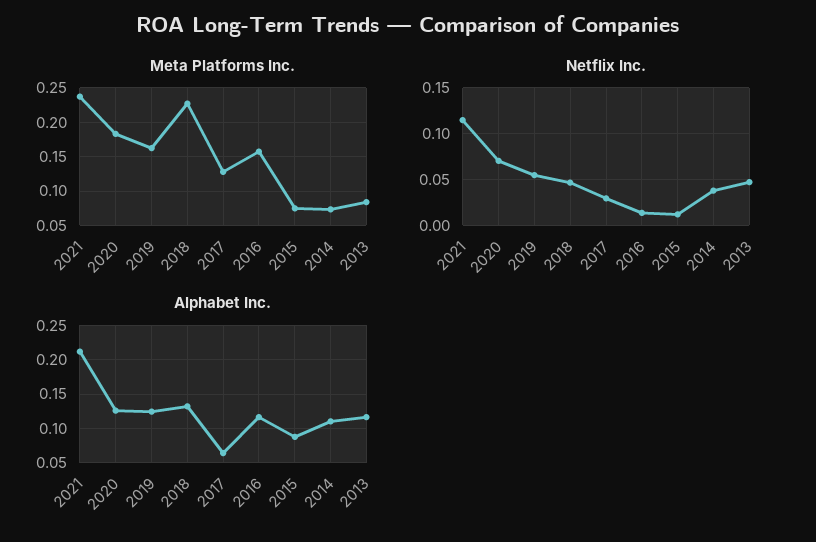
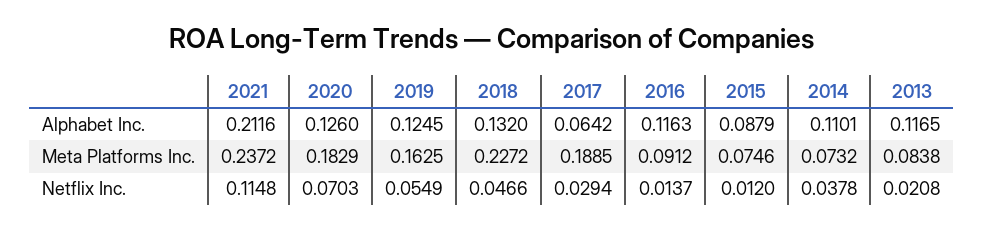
Meta Platforms Inc., 2017: 0.13 -> 0.1885
Meta Platforms Inc., 2016: 0.16 -> 0.0912
Netflix Inc., 2013: 0.05 -> 0.0208

